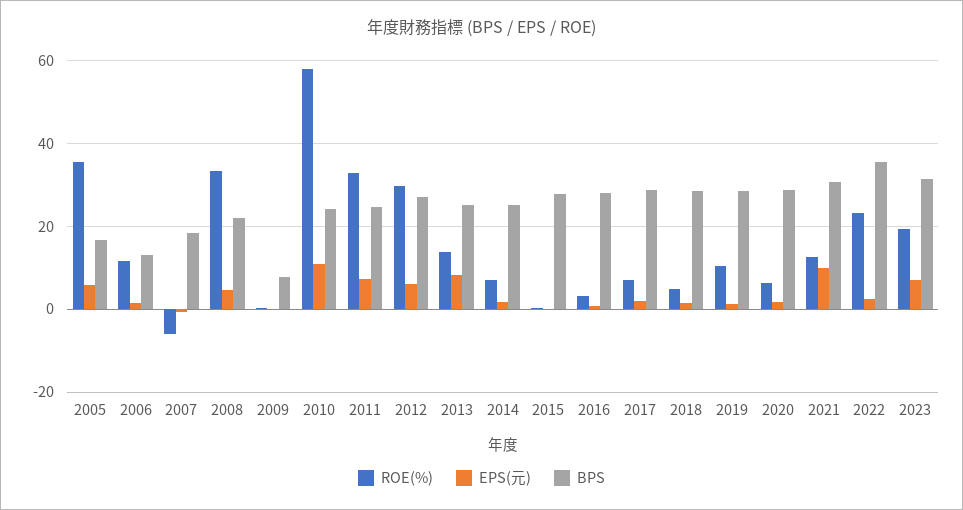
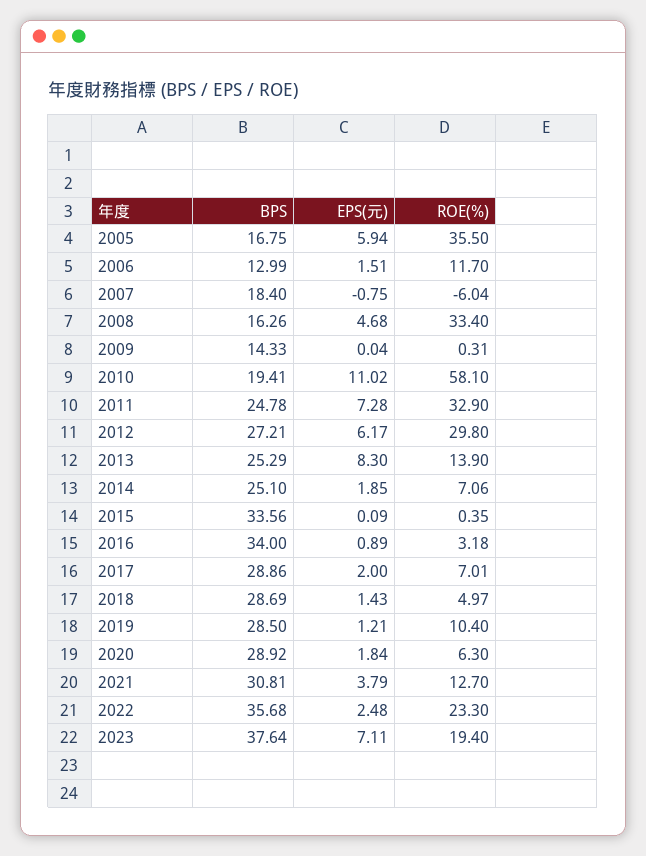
BPS, 2008: 22 -> 16.26
BPS, 2009: 8 -> 14.33
BPS, 2010: 24 -> 19.41
BPS, 2015: 28 -> 33.56
BPS, 2016: 28 -> 34
EPS(元), 2021: 10 -> 3.79
BPS, 2023: 32 -> 37.64

